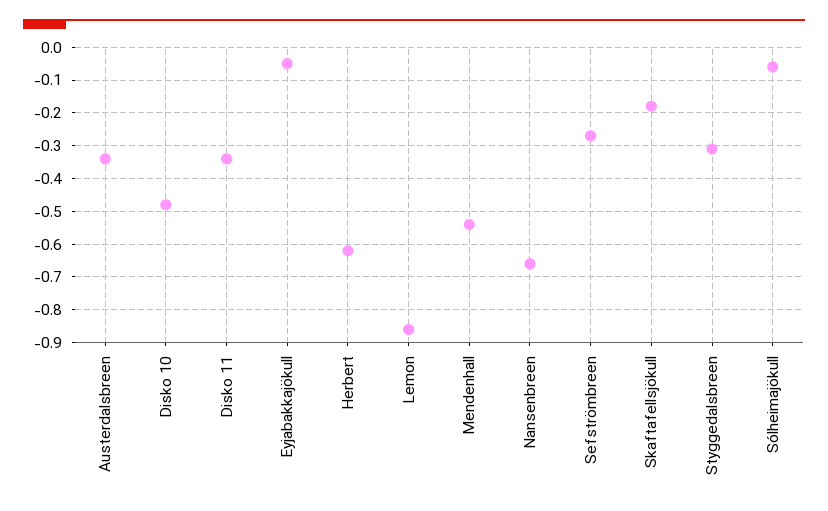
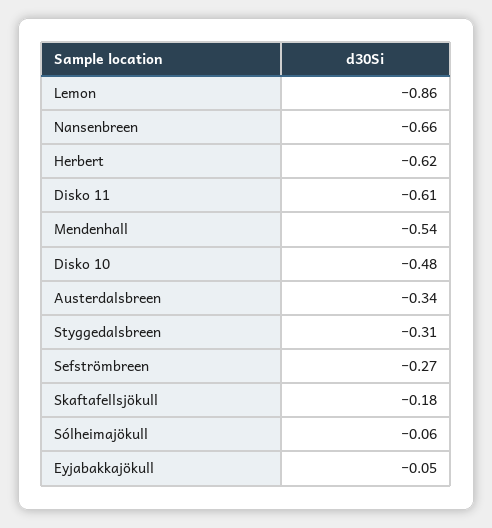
Disko 11: -0.35 -> -0.61

